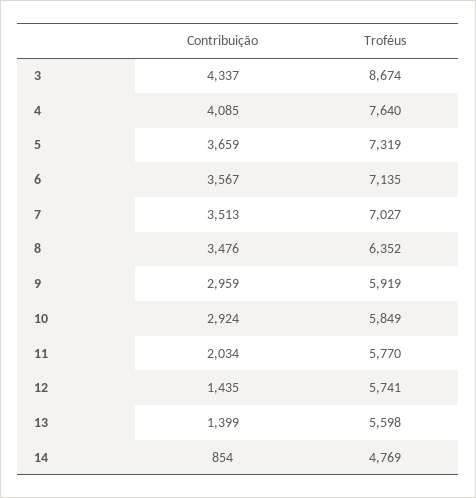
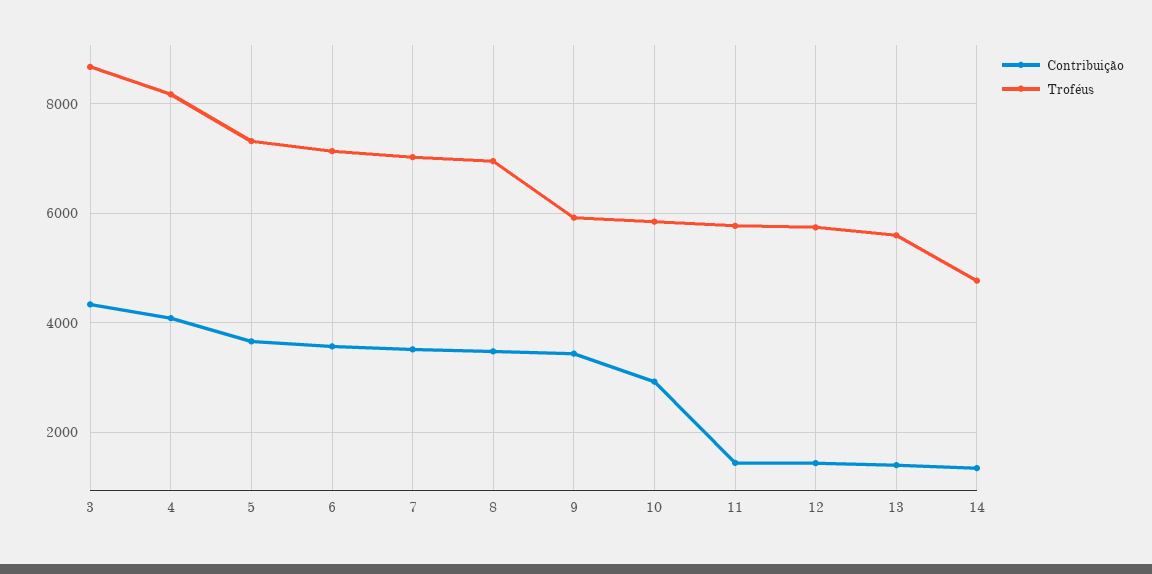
Troféus, 4: 7640 -> 8200
Troféus, 8: 6352 -> 7000
Contribuição, 9: 2959 -> 3400
Contribuição, 11: 2034 -> 1400
Contribuição, 14: 854 -> 1400

